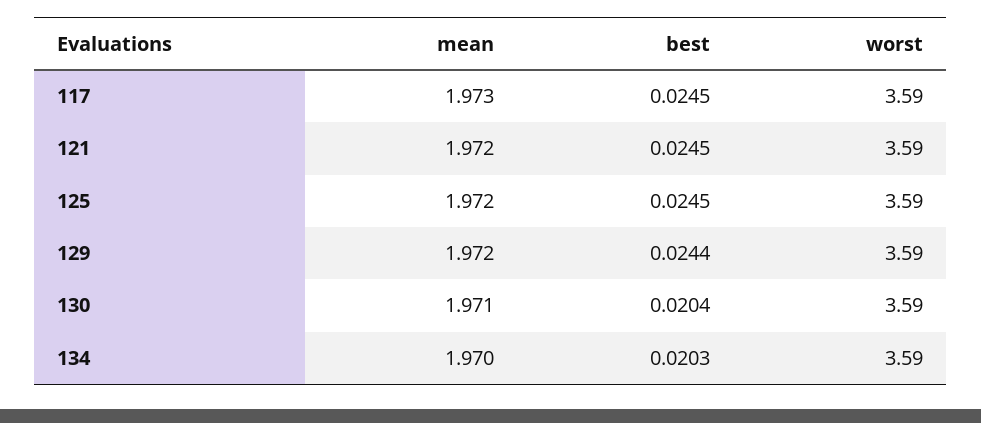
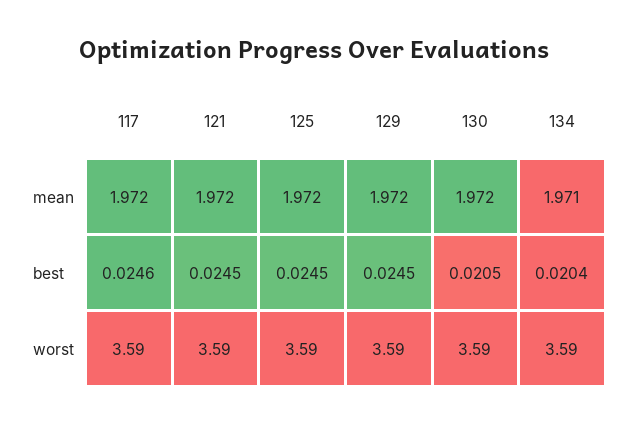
mean, 117: 1.973 -> 1.972
best, 117: 0.0245 -> 0.0246
best, 129: 0.0244 -> 0.0245
mean, 130: 1.971 -> 1.972
best, 130: 0.0204 -> 0.0205
mean, 134: 1.97 -> 1.971
best, 134: 0.0203 -> 0.0204

